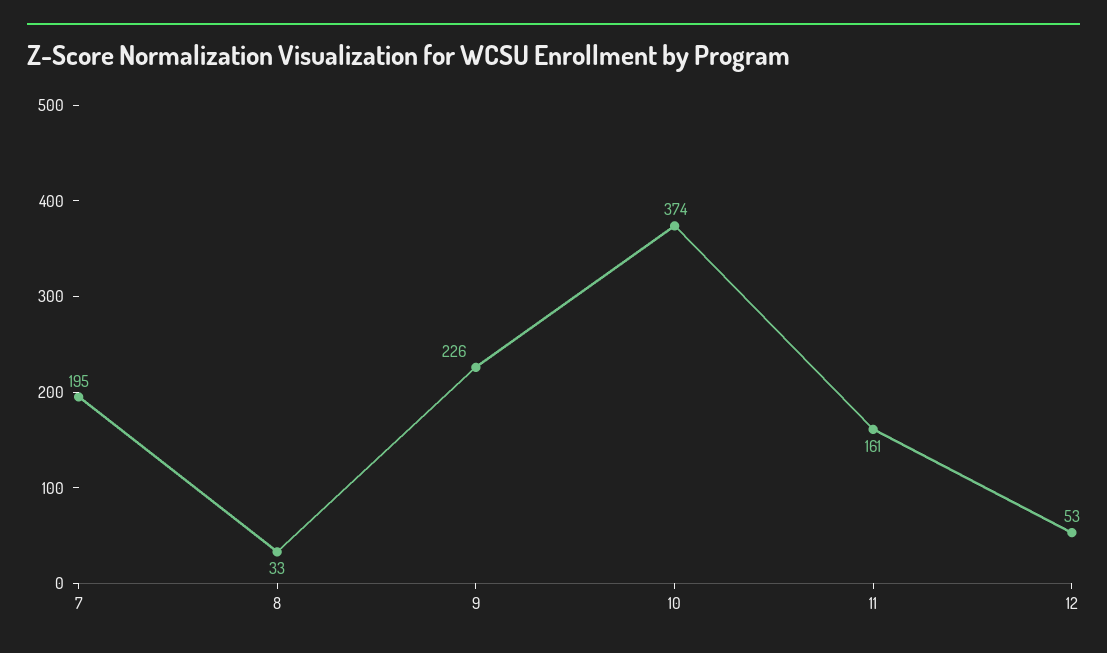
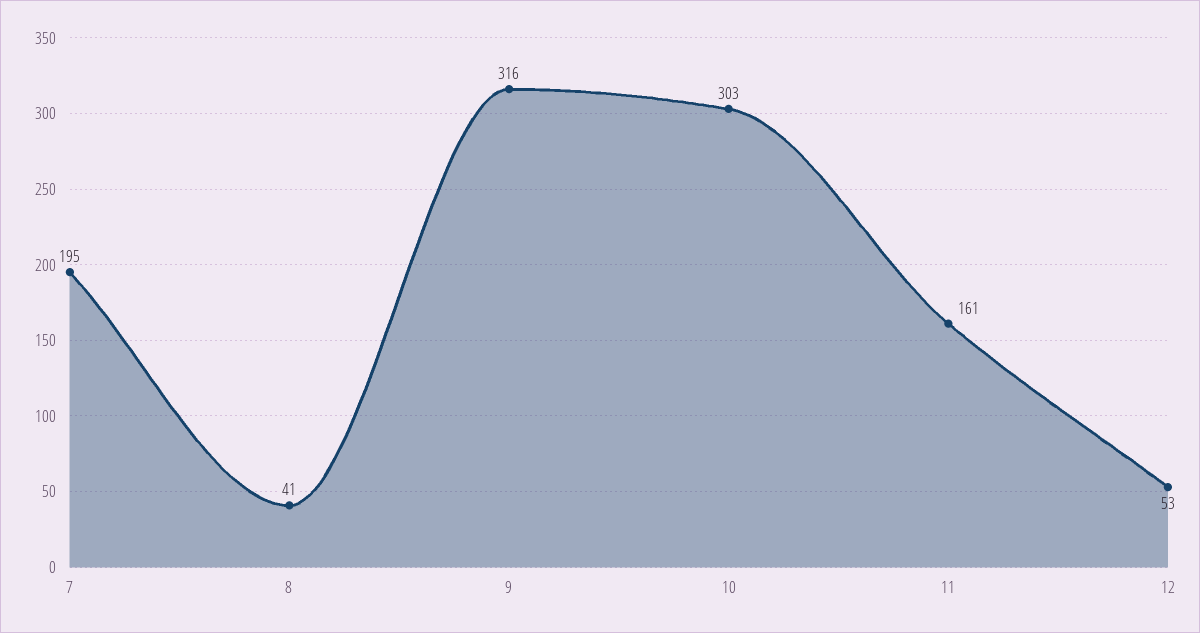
8: 33 -> 41
9: 226 -> 316
10: 374 -> 303

